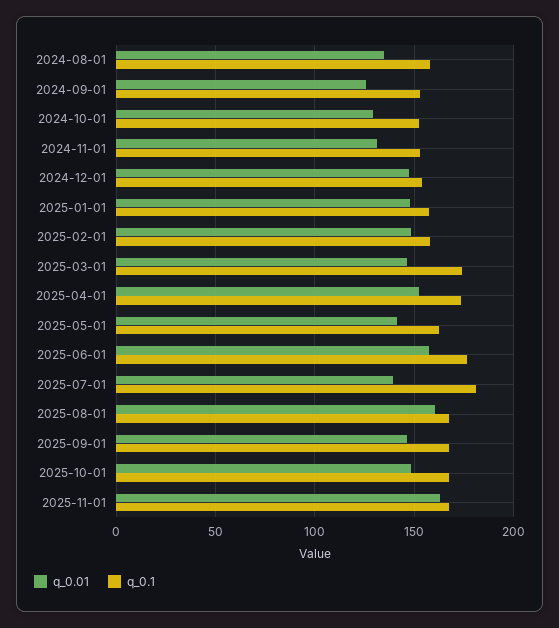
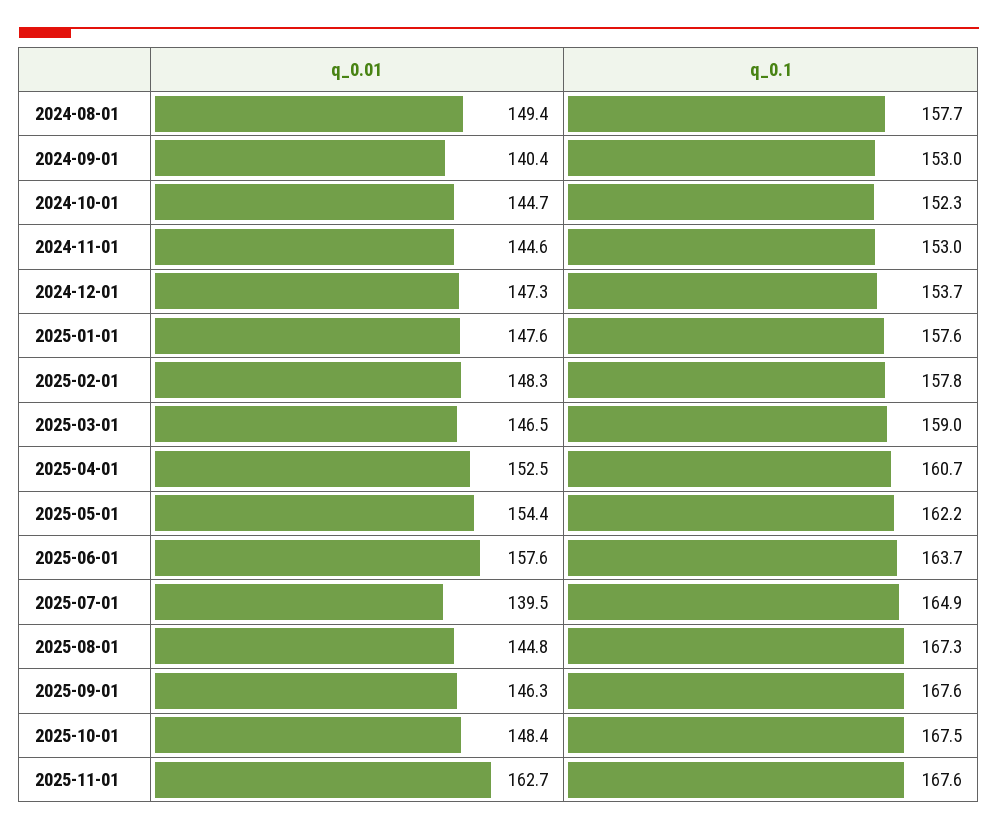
q_0.01, 2024-08-01: 135 -> 149.4
q_0.01, 2024-09-01: 125 -> 140.4
q_0.01, 2024-10-01: 130 -> 144.7
q_0.01, 2024-11-01: 130 -> 144.6
q_0.1, 2025-03-01: 175 -> 159
q_0.1, 2025-04-01: 175 -> 160.7
q_0.01, 2025-05-01: 140 -> 154.4
q_0.1, 2025-06-01: 175 -> 163.7
q_0.1, 2025-07-01: 180 -> 164.9
q_0.01, 2025-08-01: 160 -> 144.8

